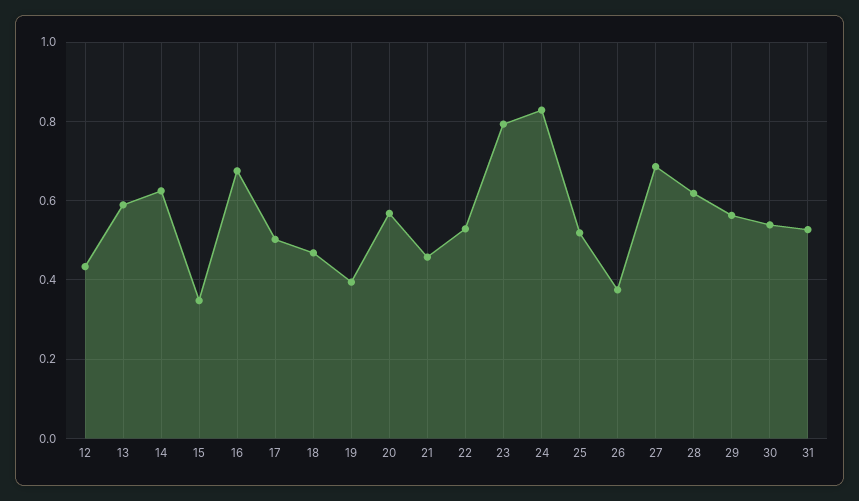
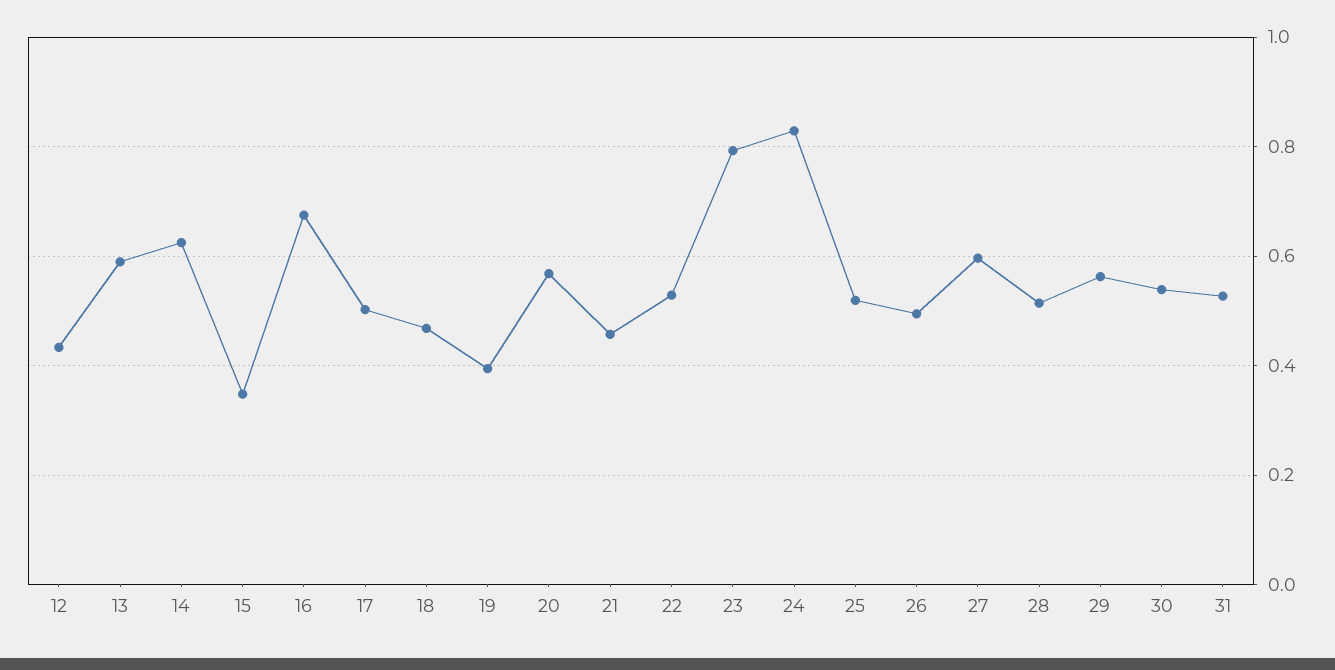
26: 0.38 -> 0.5
27: 0.68 -> 0.6
28: 0.62 -> 0.52

